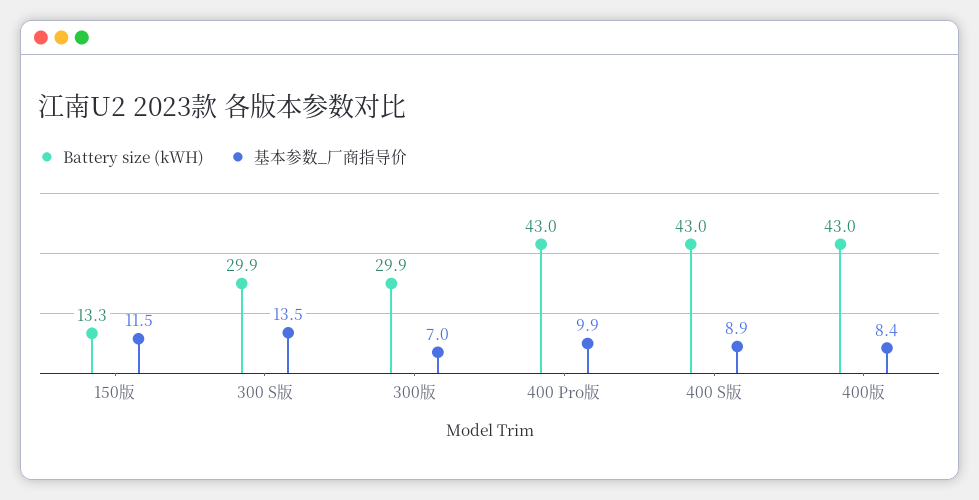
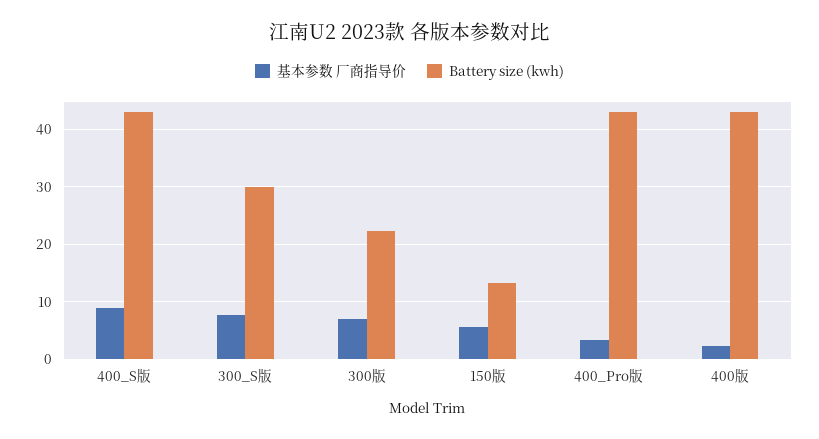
基本参数_厂商指导价, 150版: 11.5 -> 6
基本参数_厂商指导价, 300 S版: 13.5 -> 8
Battery size (kWH), 300版: 29.9 -> 22
基本参数_厂商指导价, 400 Pro版: 9.9 -> 4
基本参数_厂商指导价, 400版: 8.4 -> 2

